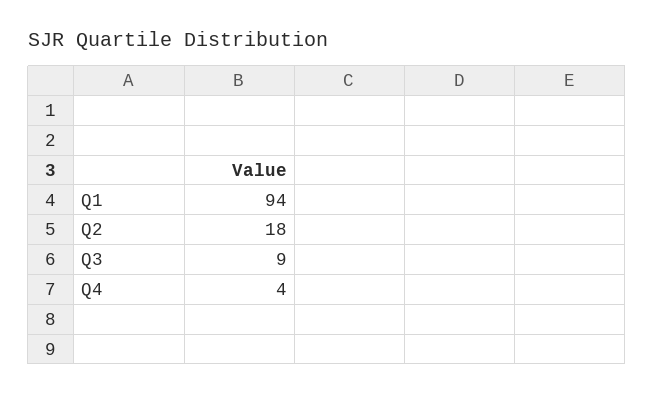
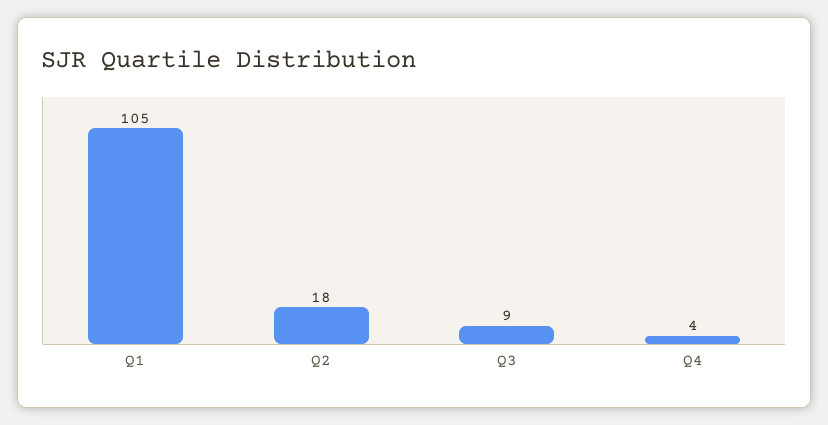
Q1: 94 -> 105

